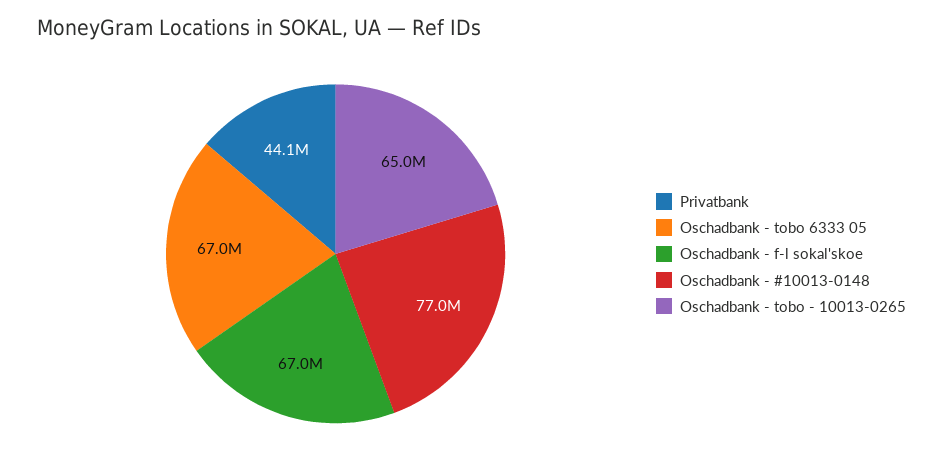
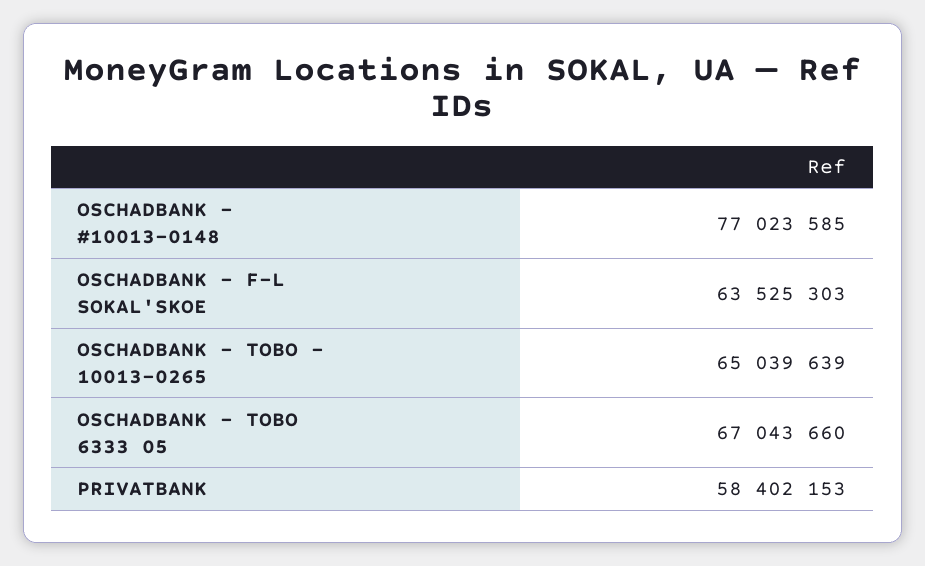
Privatbank: 44100000 -> 58402153
Oschadbank - f-l sokal'skoe: 67000000 -> 63525303

